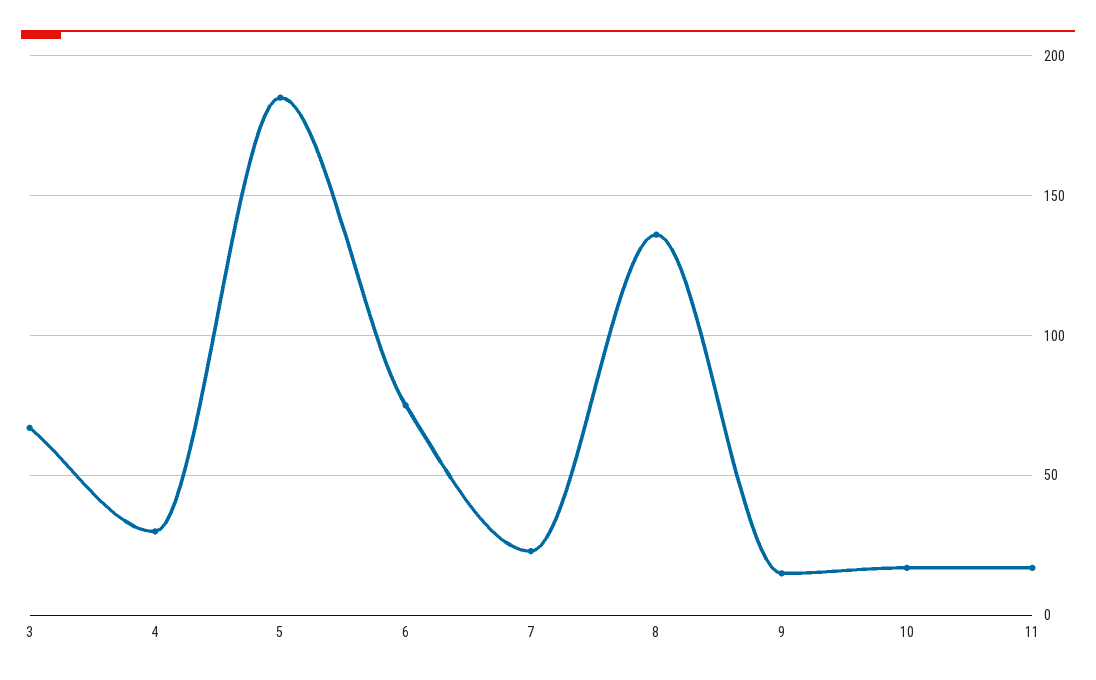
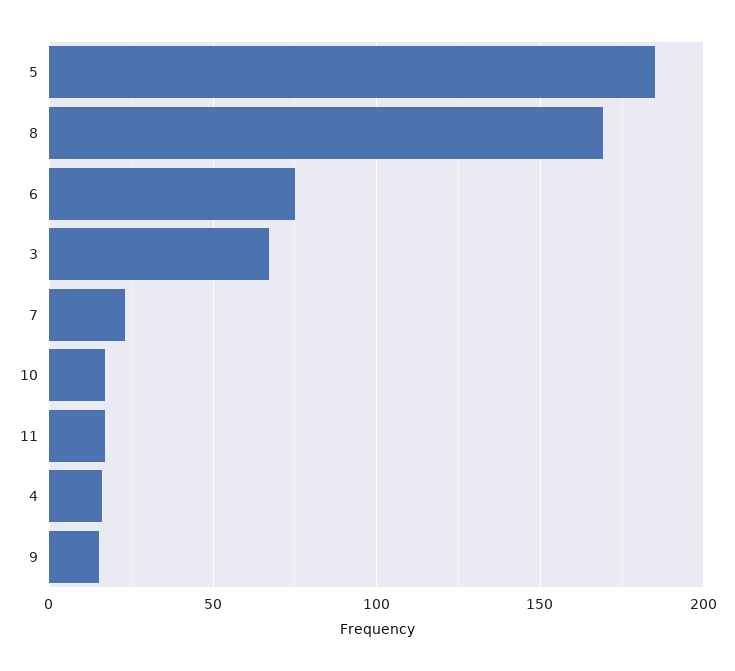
4: 30 -> 15
8: 135 -> 170

